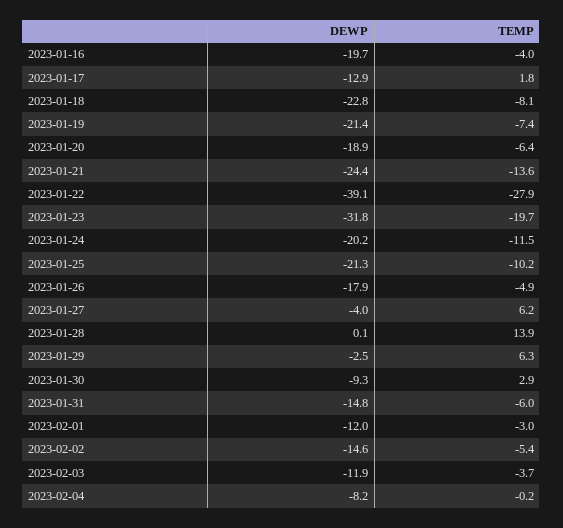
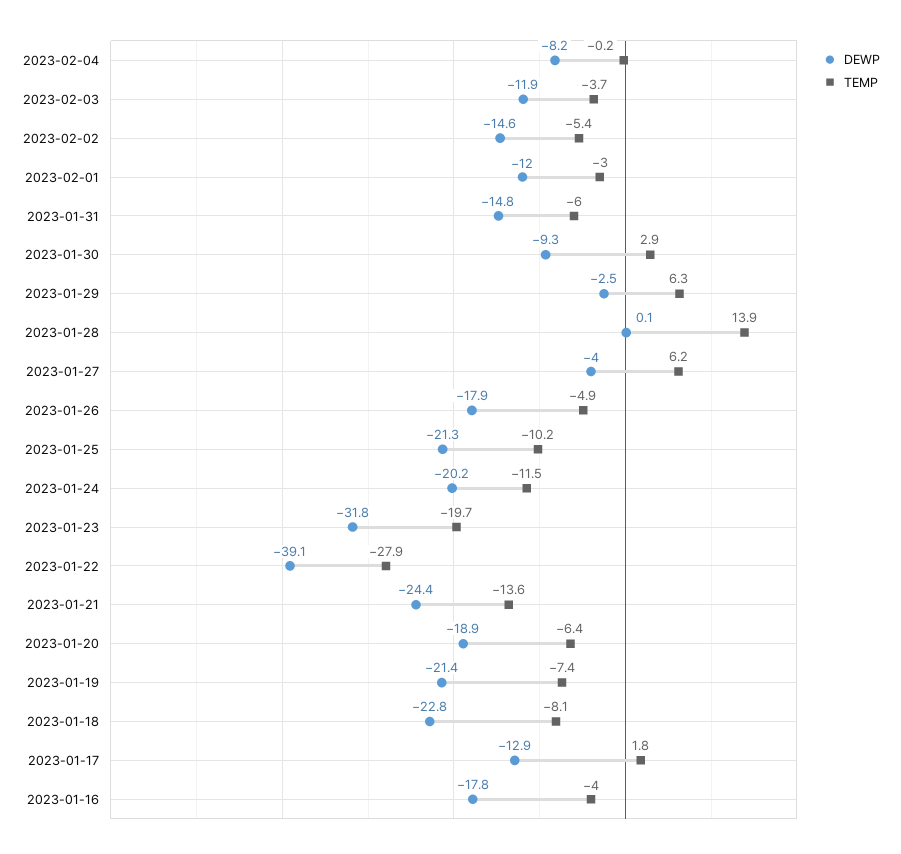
DEWP, 2023-01-16: -19.7 -> -17.8

